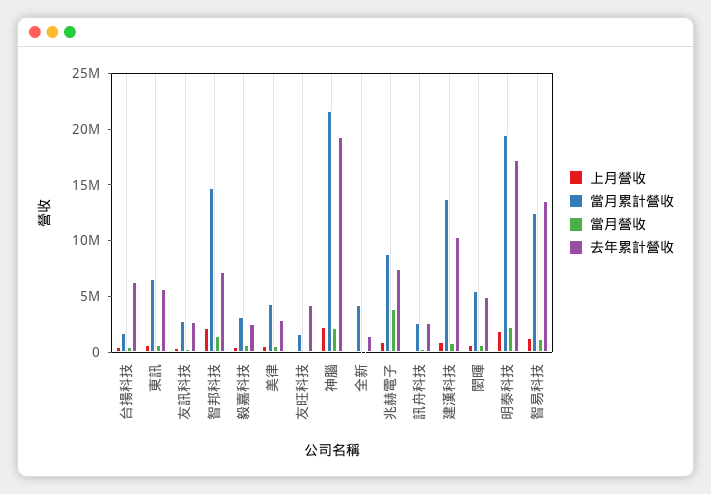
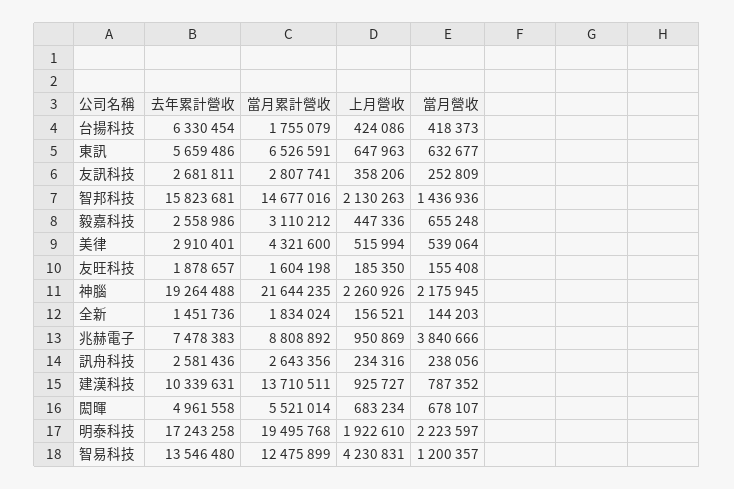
去年累計營收, 智邦科技: 7000000 -> 15823681
去年累計營收, 友旺科技: 4000000 -> 1878657
當月累計營收, 全新: 4000000 -> 1834024
上月營收, 智易科技: 1000000 -> 4230831

